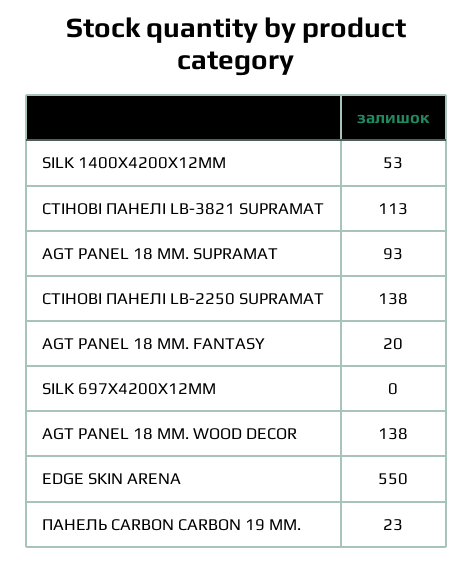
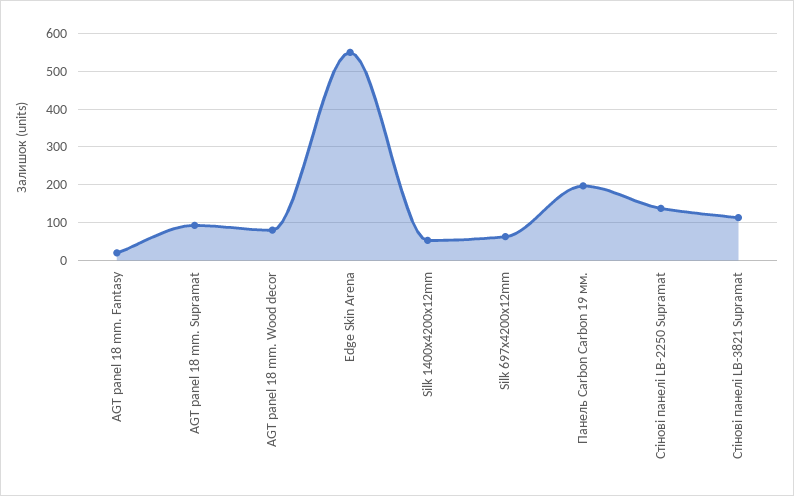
SILK 697X4200X12MM: 0 -> 60
AGT PANEL 18 MM. WOOD DECOR: 138 -> 80
ПАНЕЛЬ CARBON CARBON 19 ММ.: 23 -> 200

